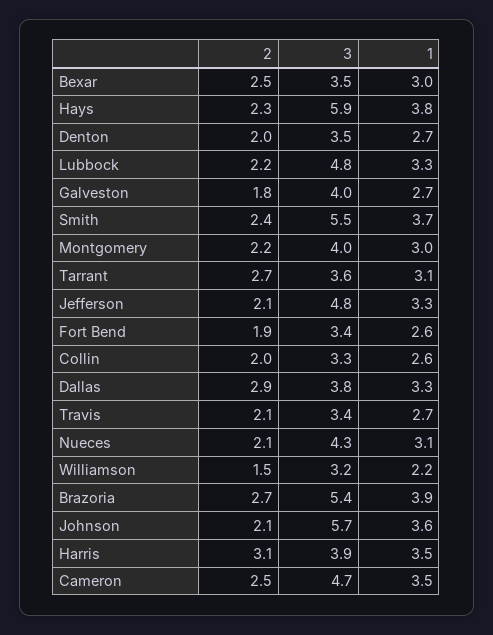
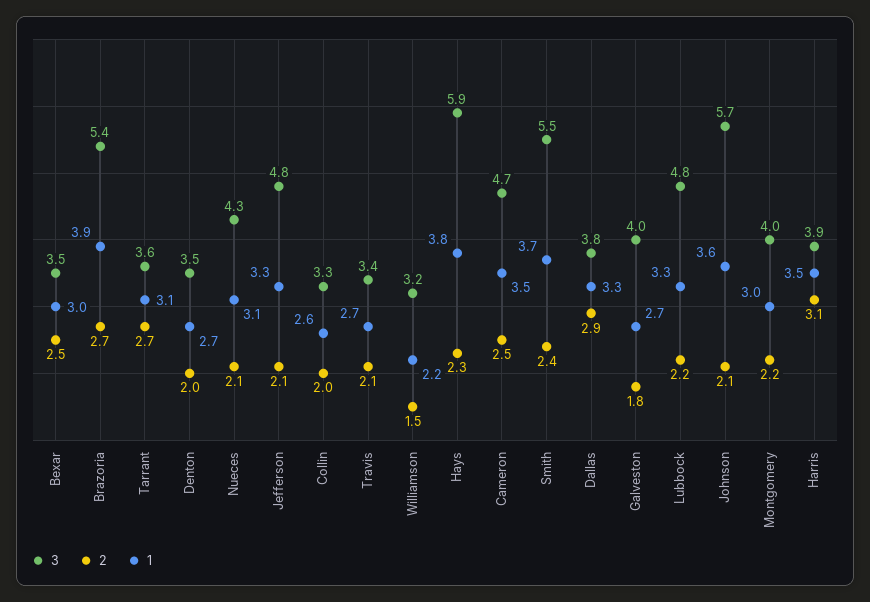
2, Fort Bend: 1.9 -> none
3, Fort Bend: 3.4 -> none
1, Fort Bend: 2.6 -> none

